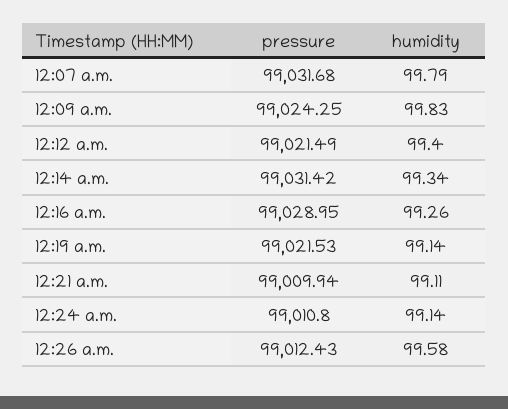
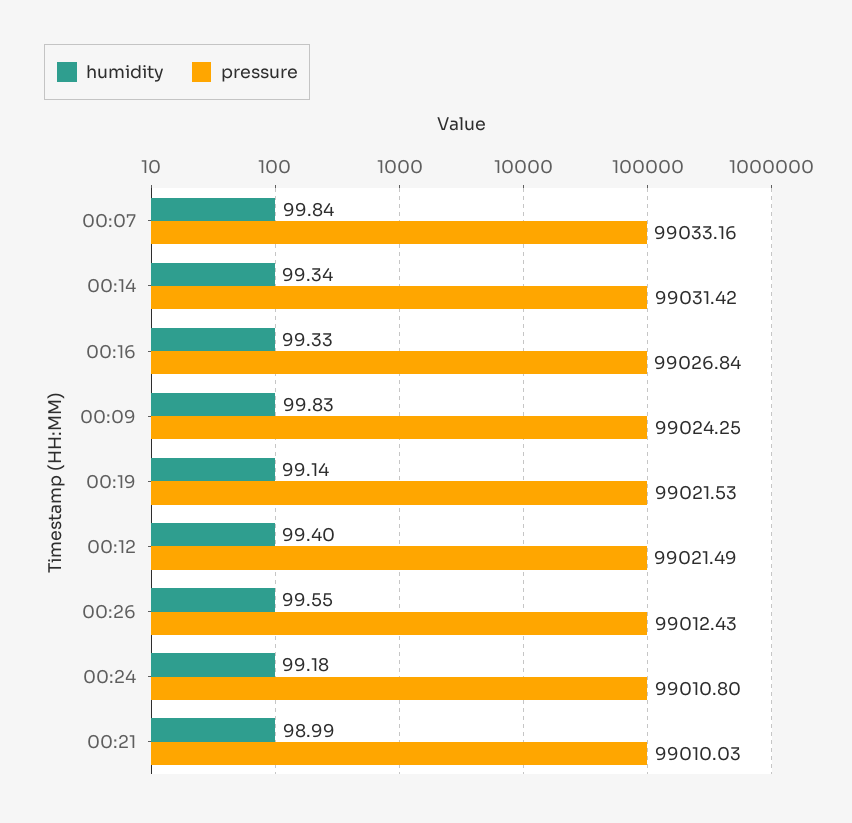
pressure, 12:07 a.m.: 99031.68 -> 99033.16
humidity, 12:07 a.m.: 99.79 -> 99.84
pressure, 12:16 a.m.: 99028.95 -> 99026.84
humidity, 12:16 a.m.: 99.26 -> 99.33
pressure, 12:21 a.m.: 99009.94 -> 99010.03
humidity, 12:21 a.m.: 99.11 -> 98.99
humidity, 12:24 a.m.: 99.14 -> 99.18
humidity, 12:26 a.m.: 99.58 -> 99.55

